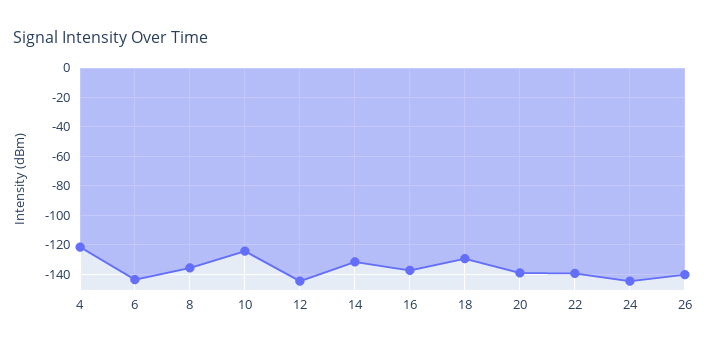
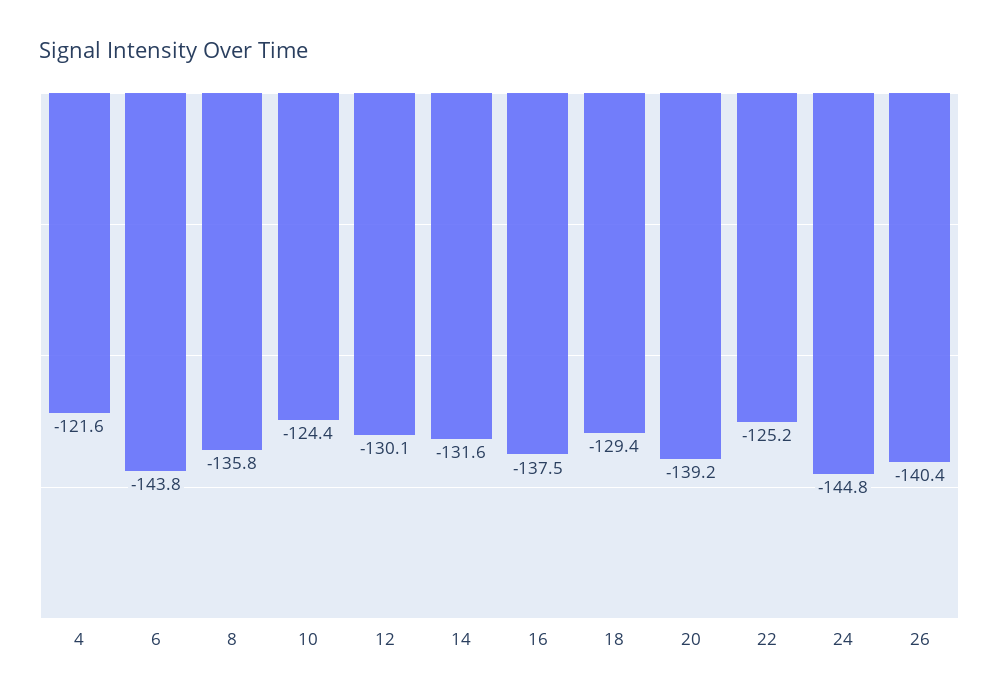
12: -145 -> -130.1
22: -140 -> -125.2

